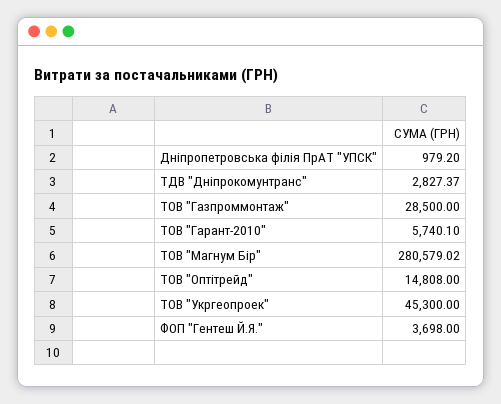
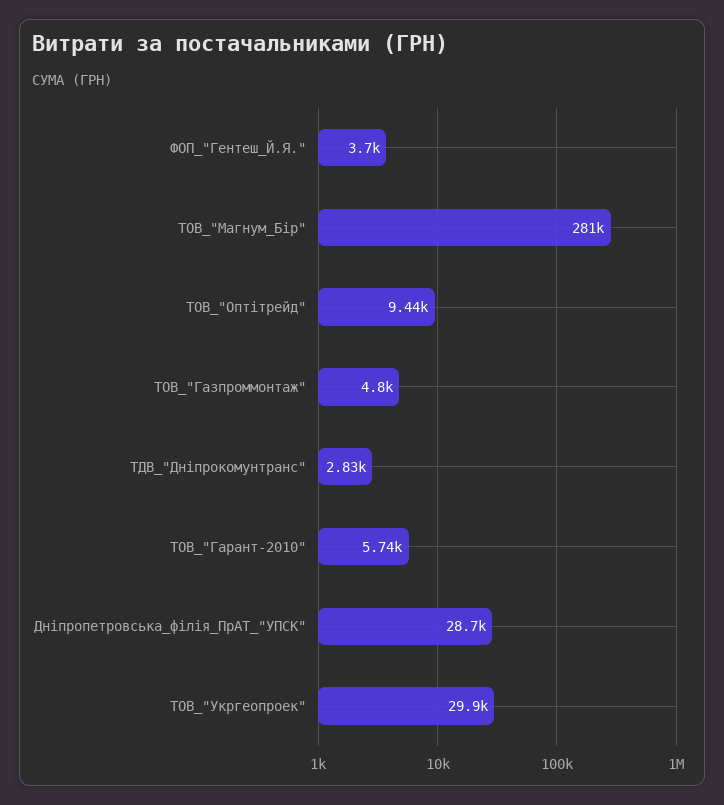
Дніпропетровська філія ПрАТ "УПСК": 979.2 -> 28700
ТОВ "Газпроммонтаж": 28500 -> 4800
ТОВ "Оптітрейд": 14808 -> 9440
ТОВ "Укргеопроек": 45300 -> 29900

